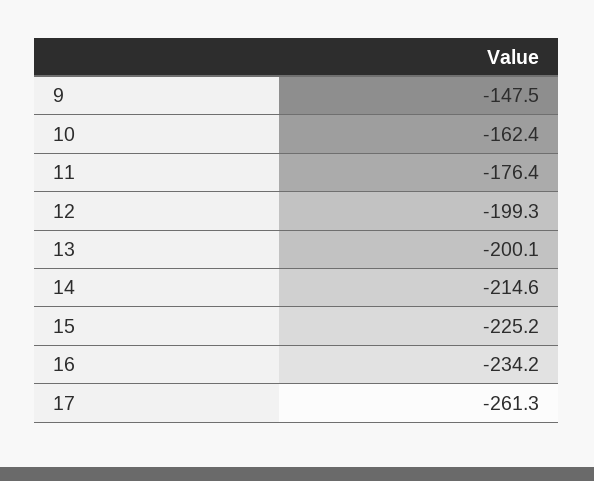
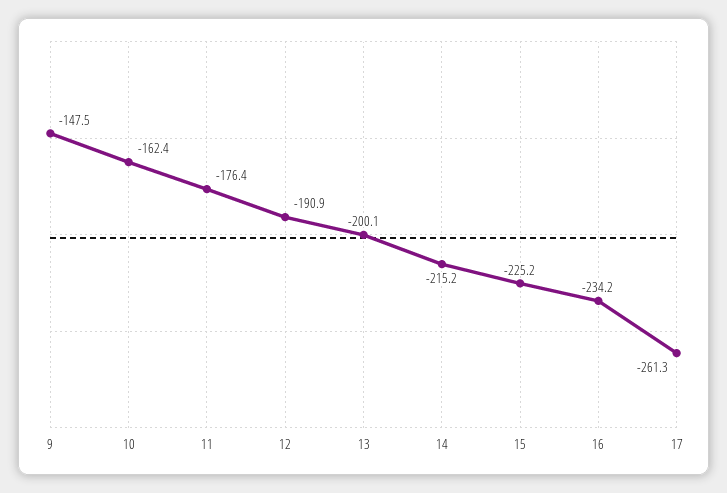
12: -199.3 -> -190.9
14: -214.6 -> -215.2

